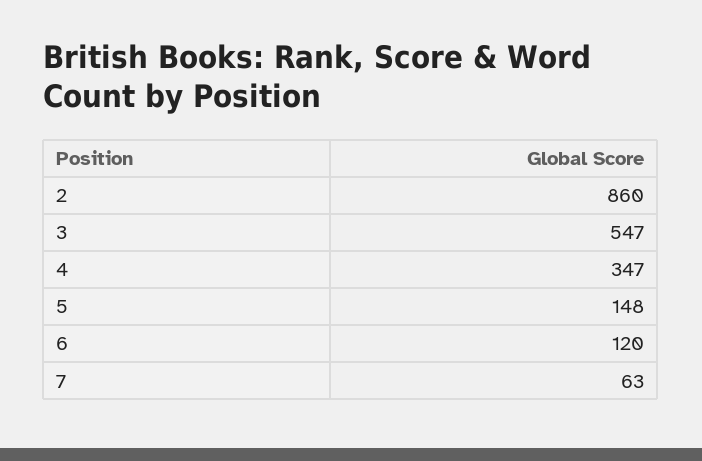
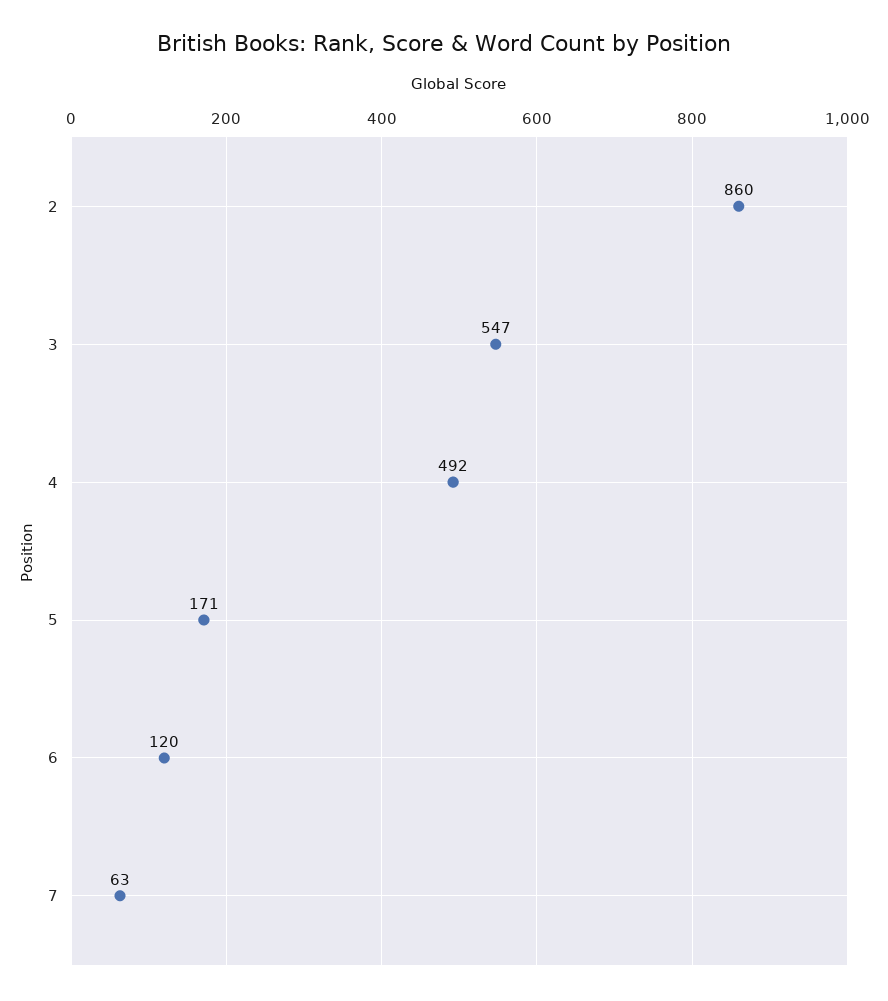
4: 347 -> 492
5: 148 -> 171

